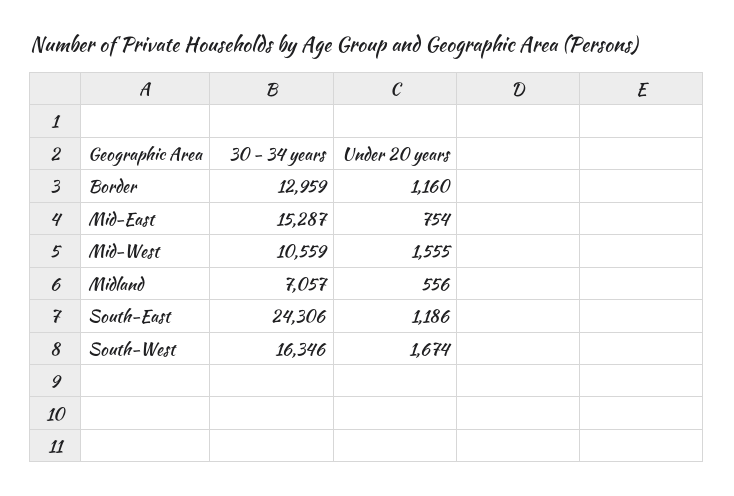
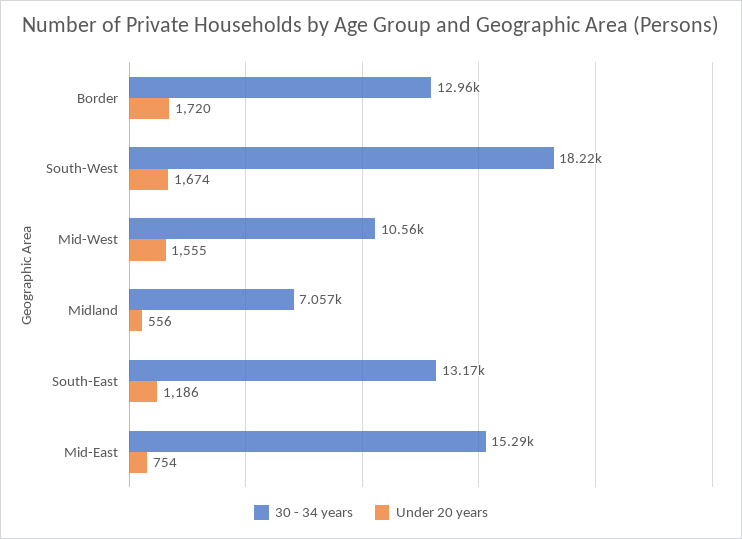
Under 20 years, Border: 1160 -> 1720
30 - 34 years, South-East: 24306 -> 13170
30 - 34 years, South-West: 16346 -> 18220

